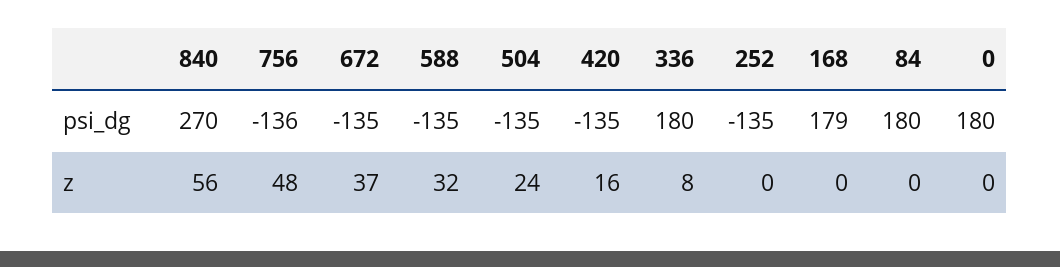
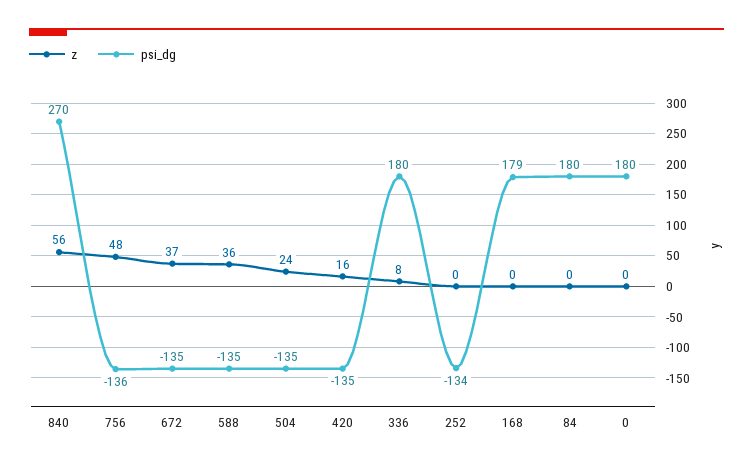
psi_dg, 252: -135 -> -134
z, 588: 32 -> 36

